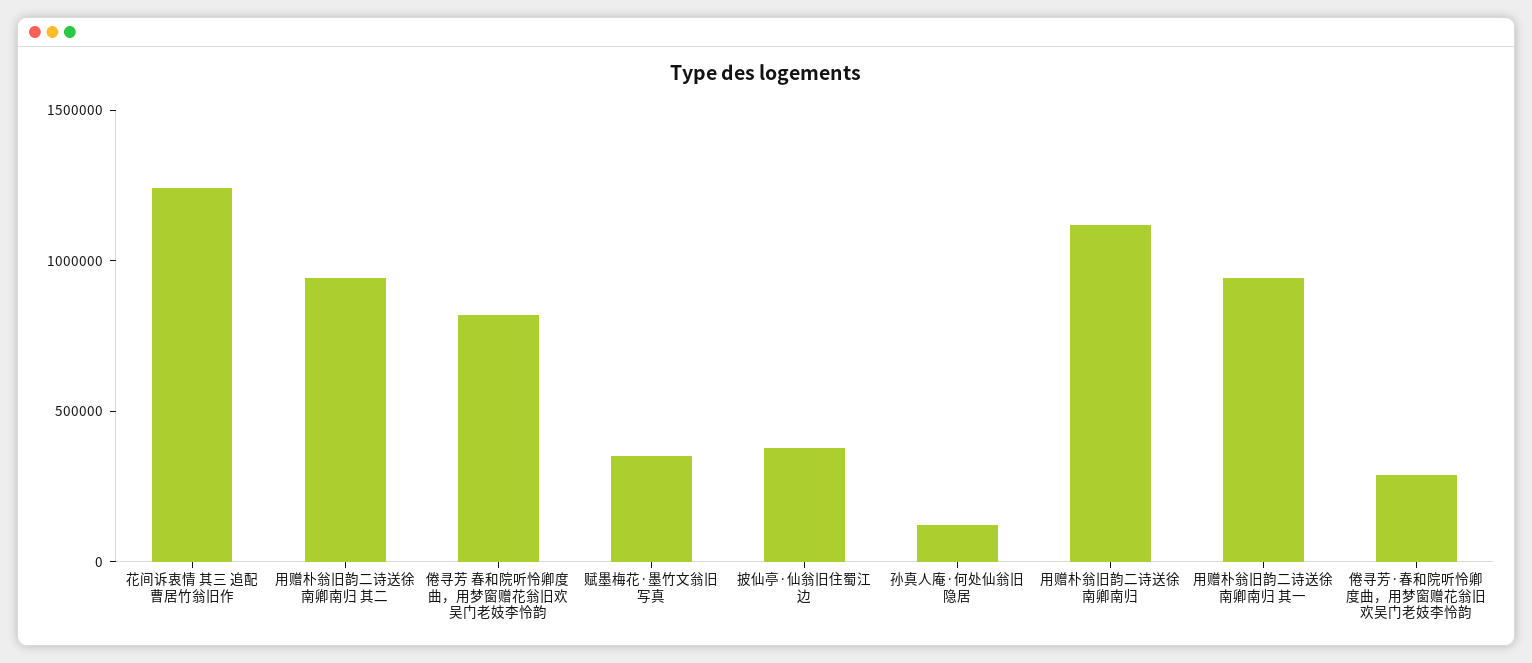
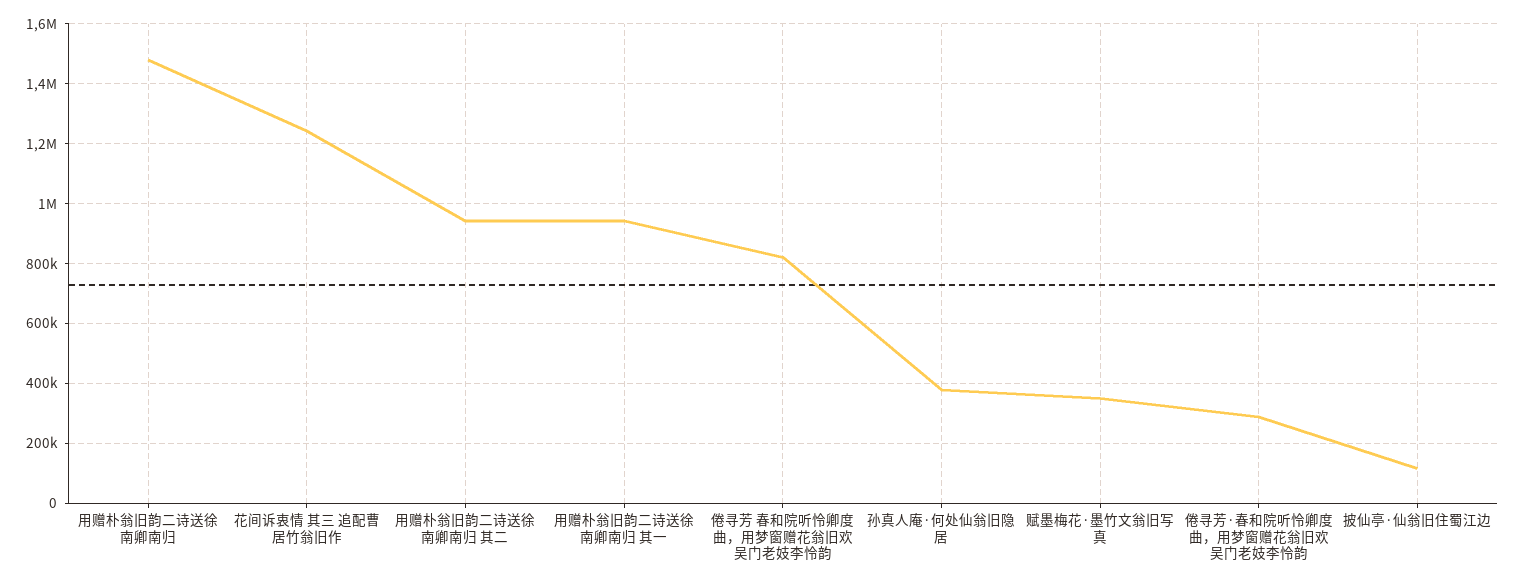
披仙亭·仙翁旧住蜀江边: 400000 -> 125000
孙真人庵·何处仙翁旧隐居: 100000 -> 375000
用赠朴翁旧韵二诗送徐南卿南归: 1100000 -> 1475000

